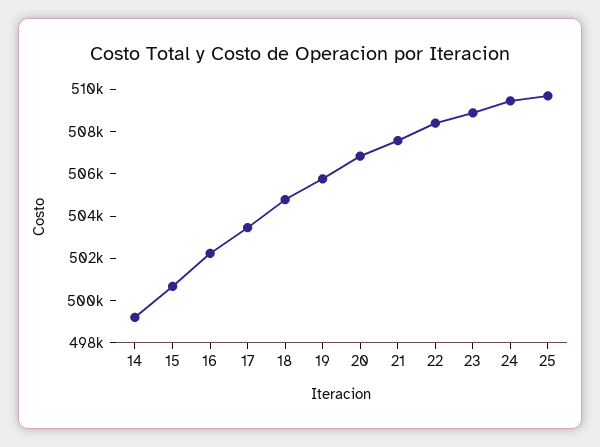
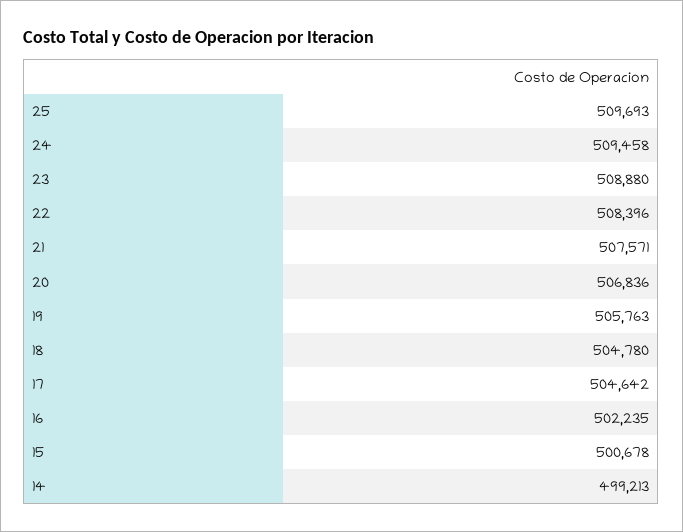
17: 503500 -> 504642

